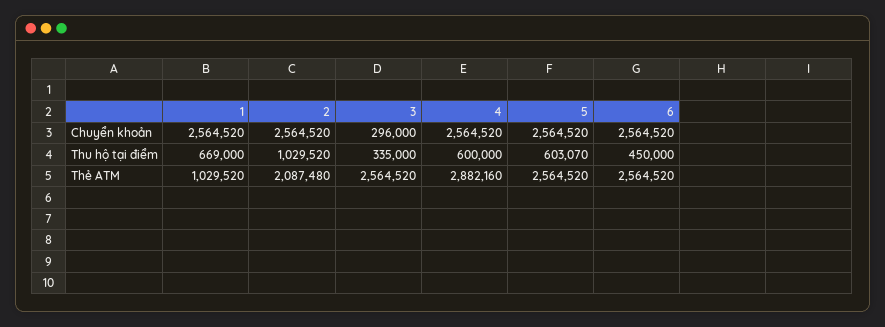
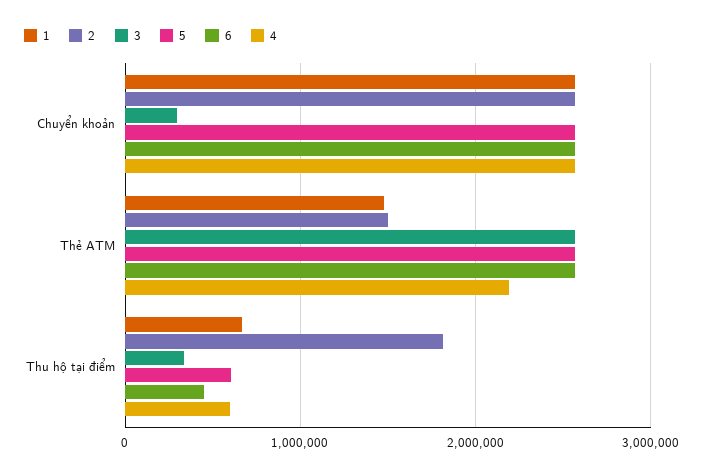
2, Thu hộ tại điểm: 1029520 -> 1800000
1, Thẻ ATM: 1029520 -> 1500000
2, Thẻ ATM: 2087480 -> 1500000
4, Thẻ ATM: 2882160 -> 2200000

